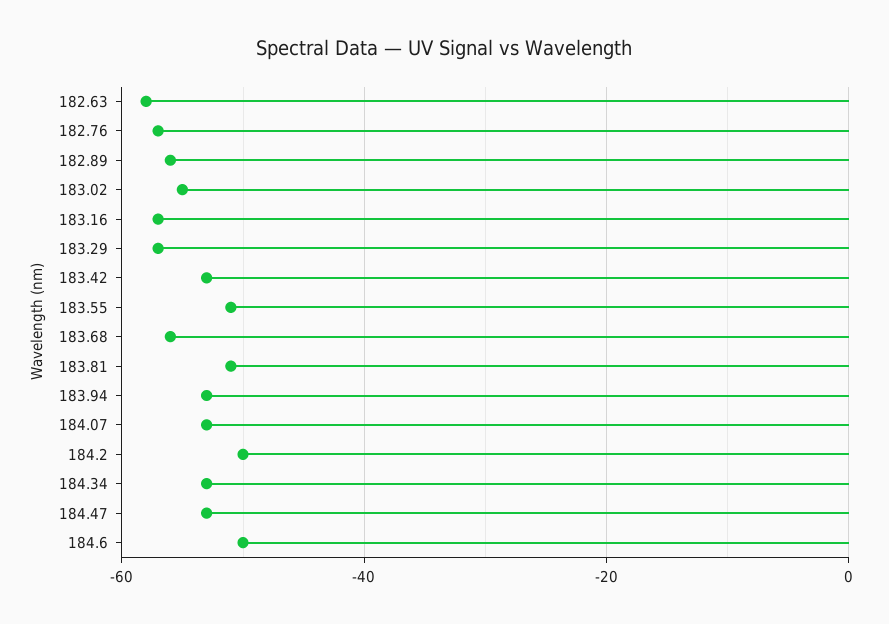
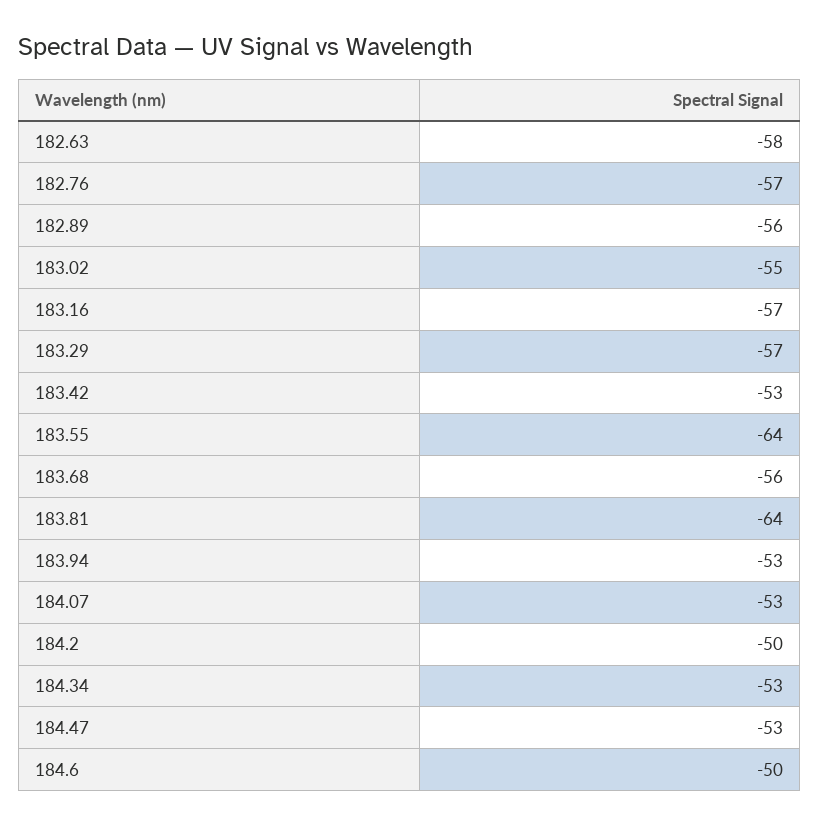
183.55: -50 -> -64
183.81: -50 -> -64

